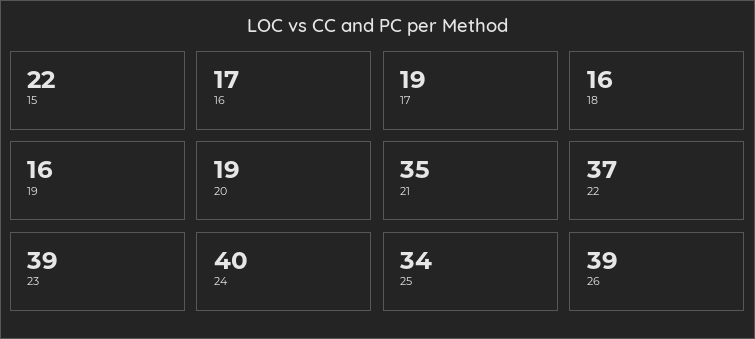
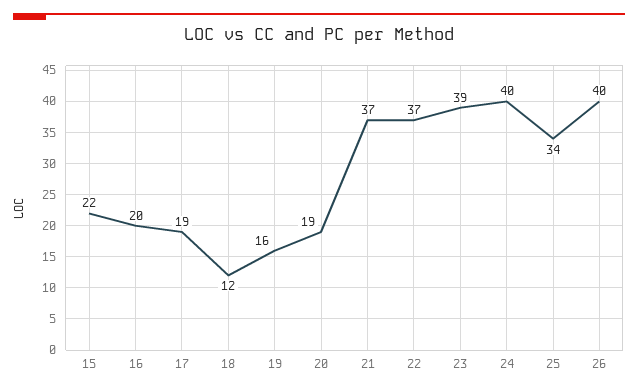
16: 17 -> 20
18: 16 -> 12
21: 35 -> 37
26: 39 -> 40

